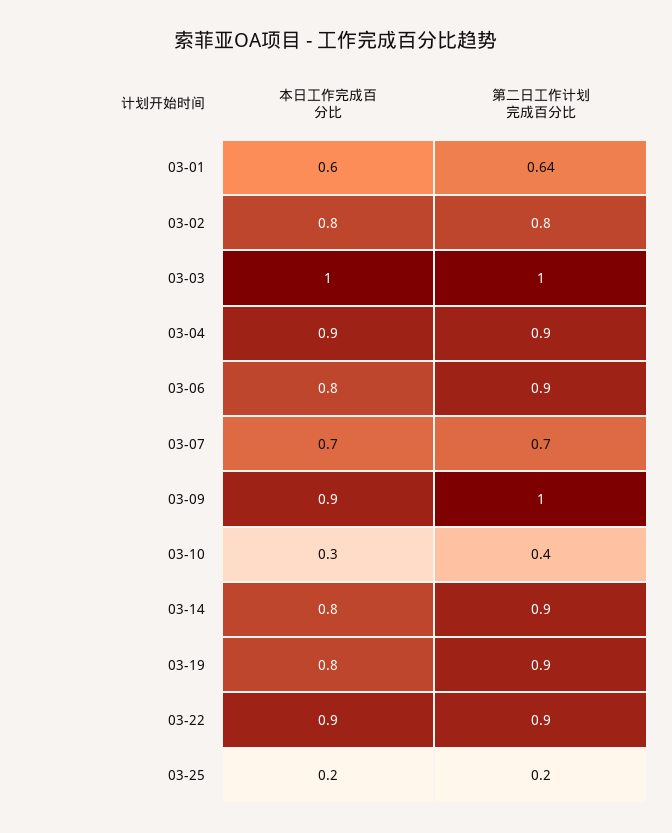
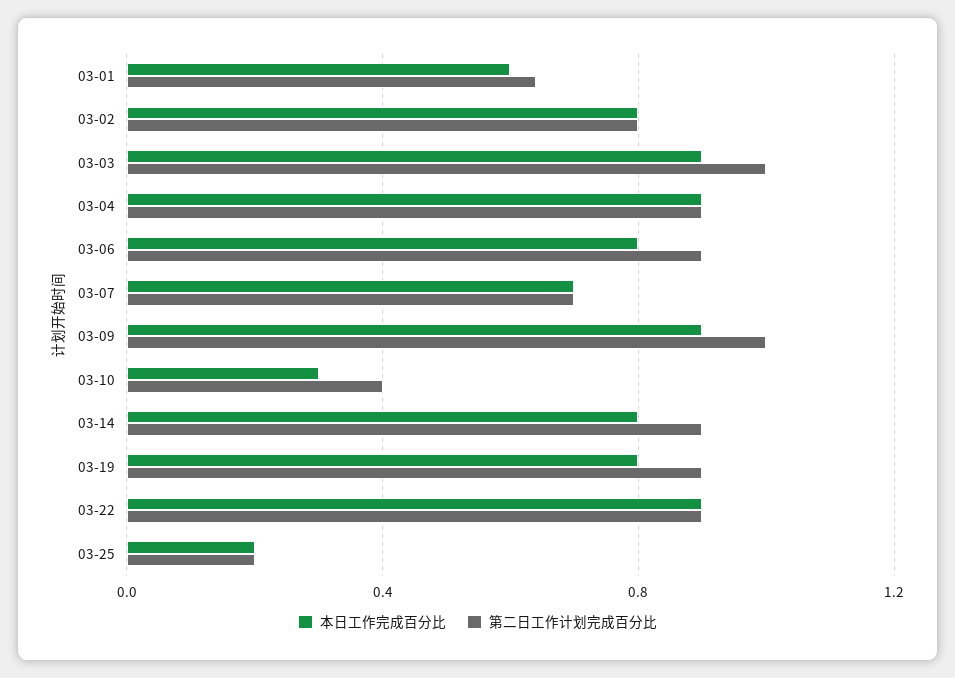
本日工作完成百分比, 03-03: 1 -> 0.9

